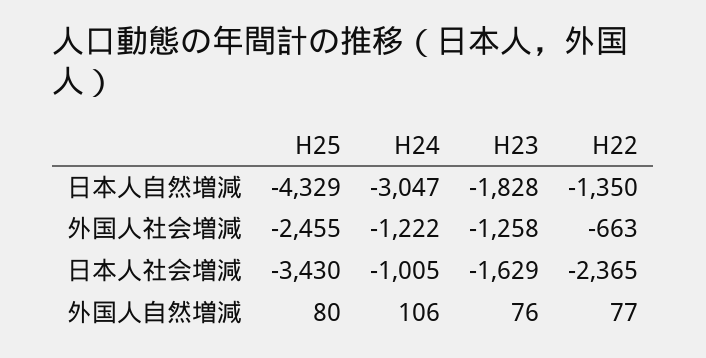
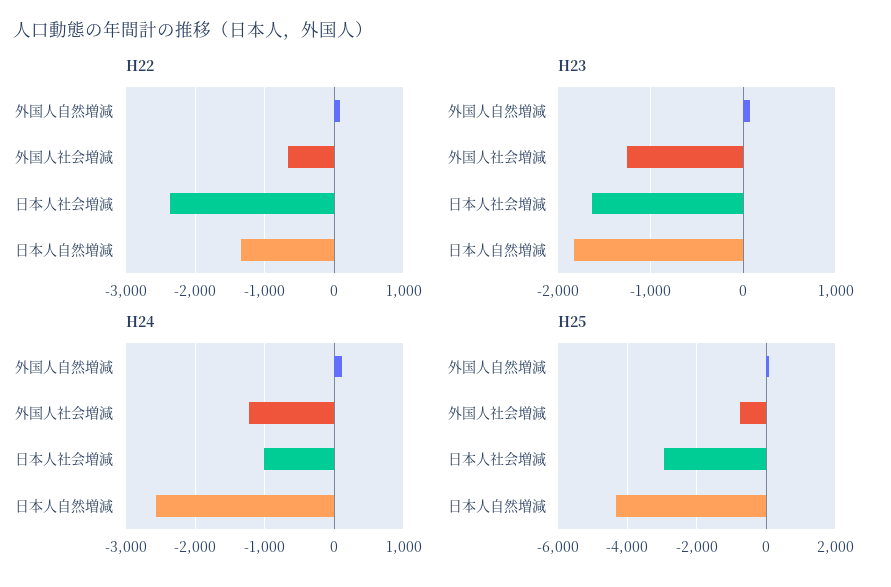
H24, 日本人自然増減: -3047 -> -2600
H25, 外国人社会増減: -2455 -> -800
H25, 日本人社会増減: -3430 -> -3000

